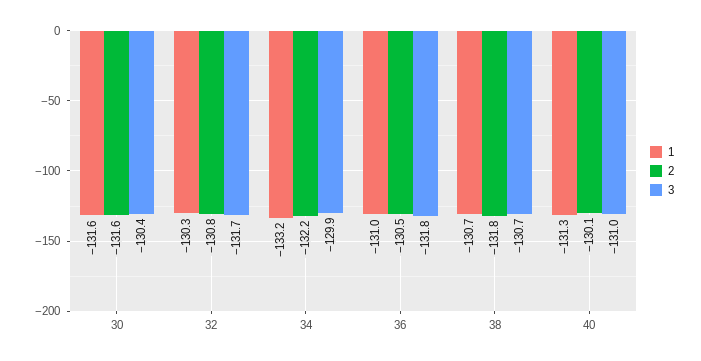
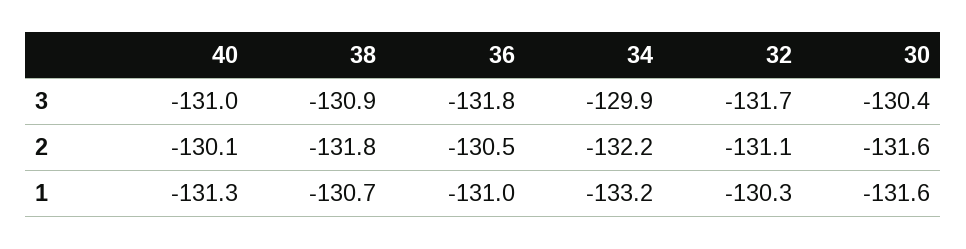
2, 32: -130.8 -> -131.1
3, 38: -130.7 -> -130.9

